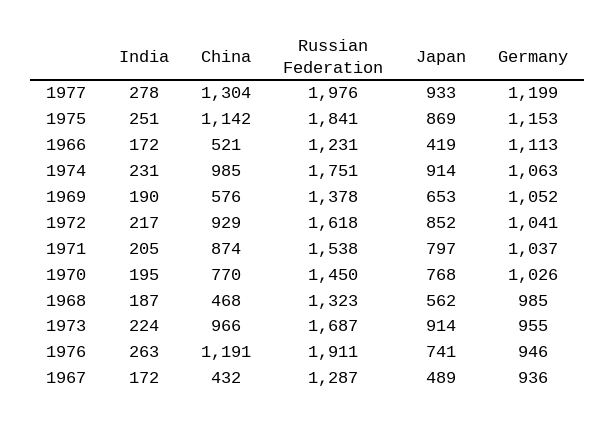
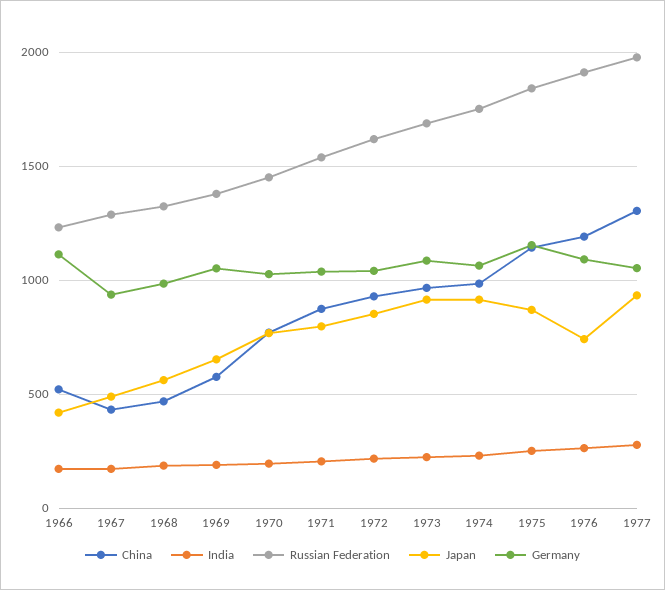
Germany, 1977: 1199 -> 1050
Germany, 1973: 955 -> 1100
Germany, 1976: 946 -> 1100

